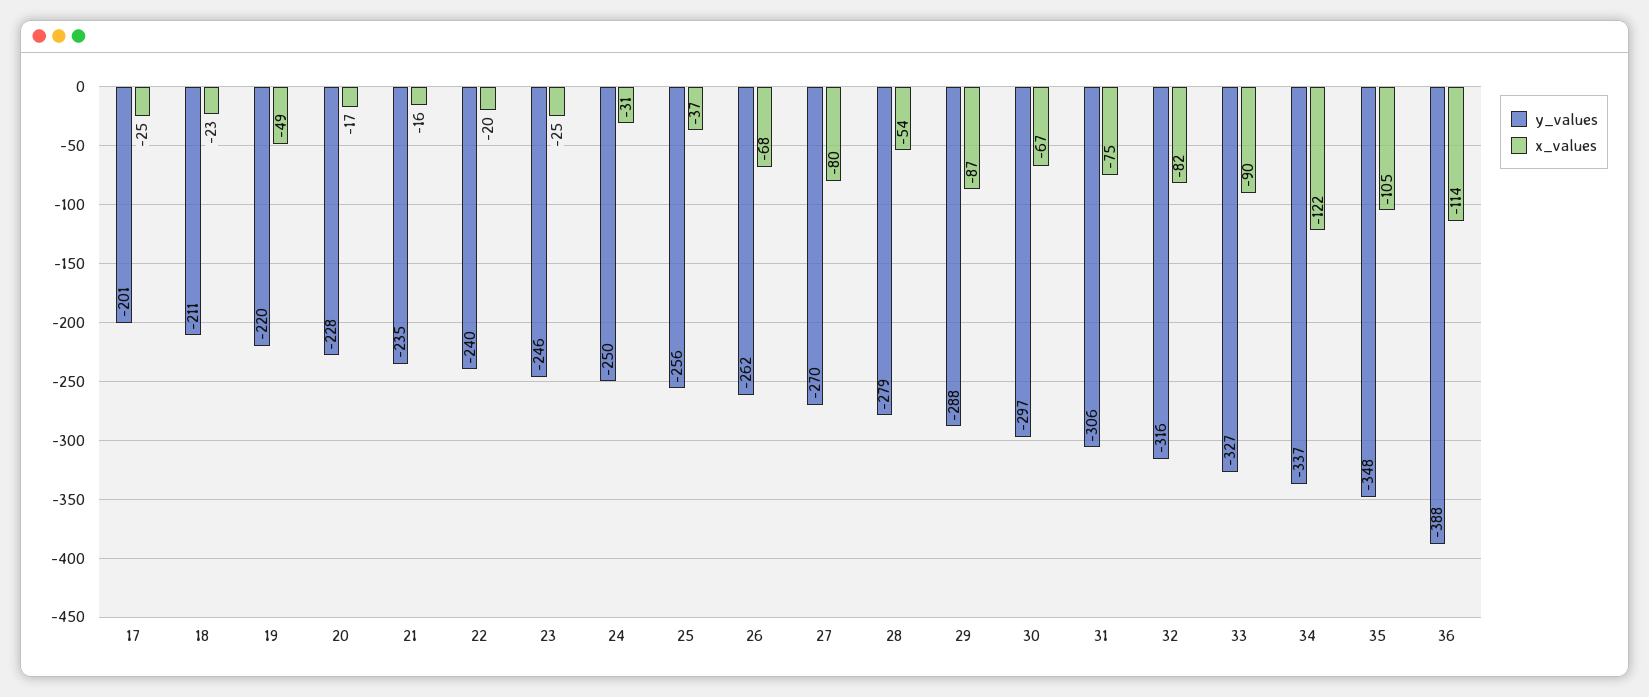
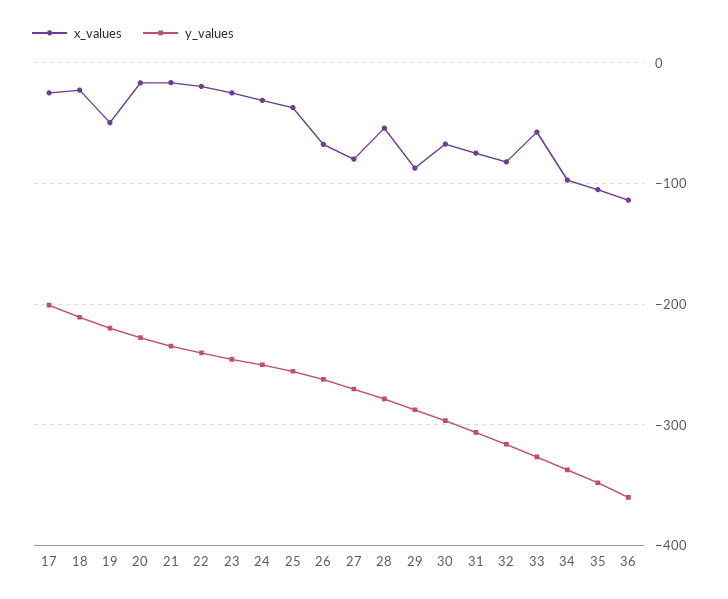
x_values, 33: -90 -> -60
x_values, 34: -122 -> -100
y_values, 36: -388 -> -360

